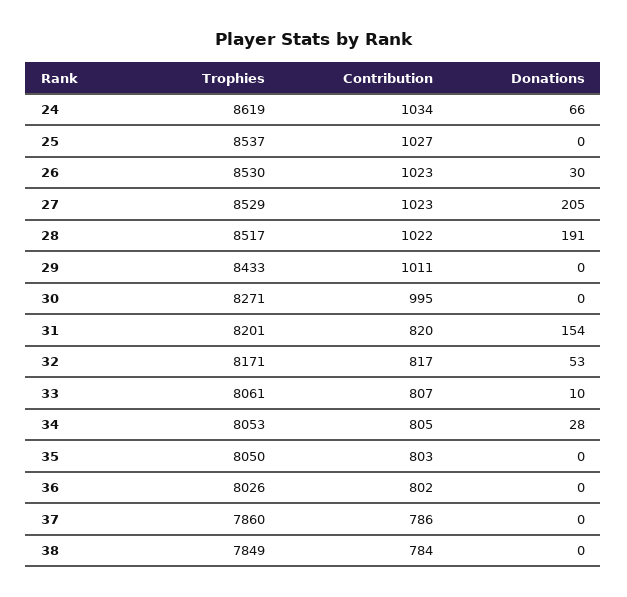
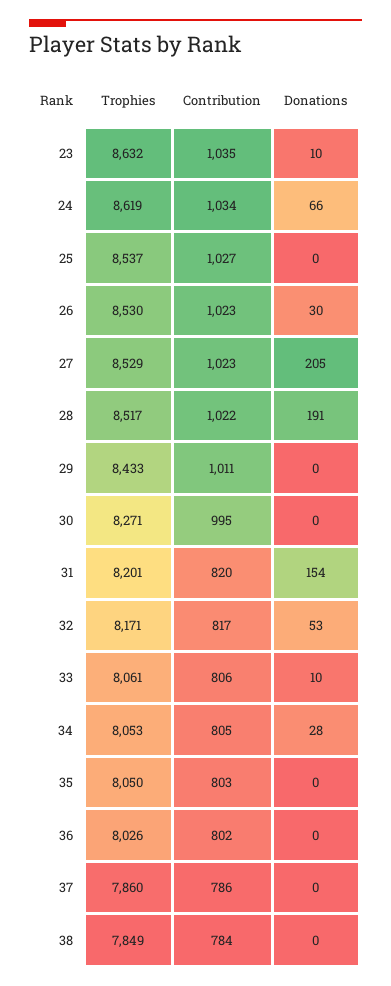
Contribution, 33: 807 -> 806
Trophies, 23: none -> 8632
Contribution, 23: none -> 1035
Donations, 23: none -> 10

